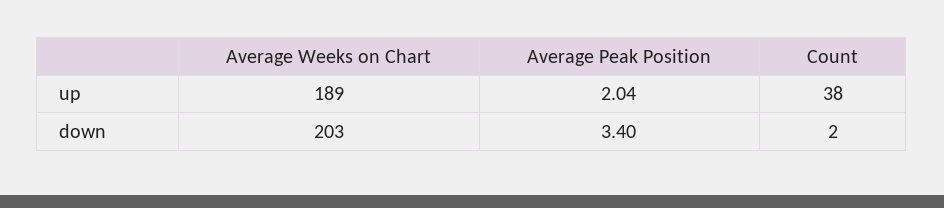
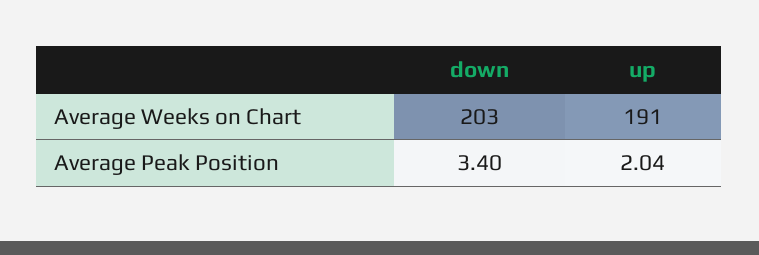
Average Weeks on Chart, up: 189 -> 191
Count, up: 38 -> none
Count, down: 2 -> none

